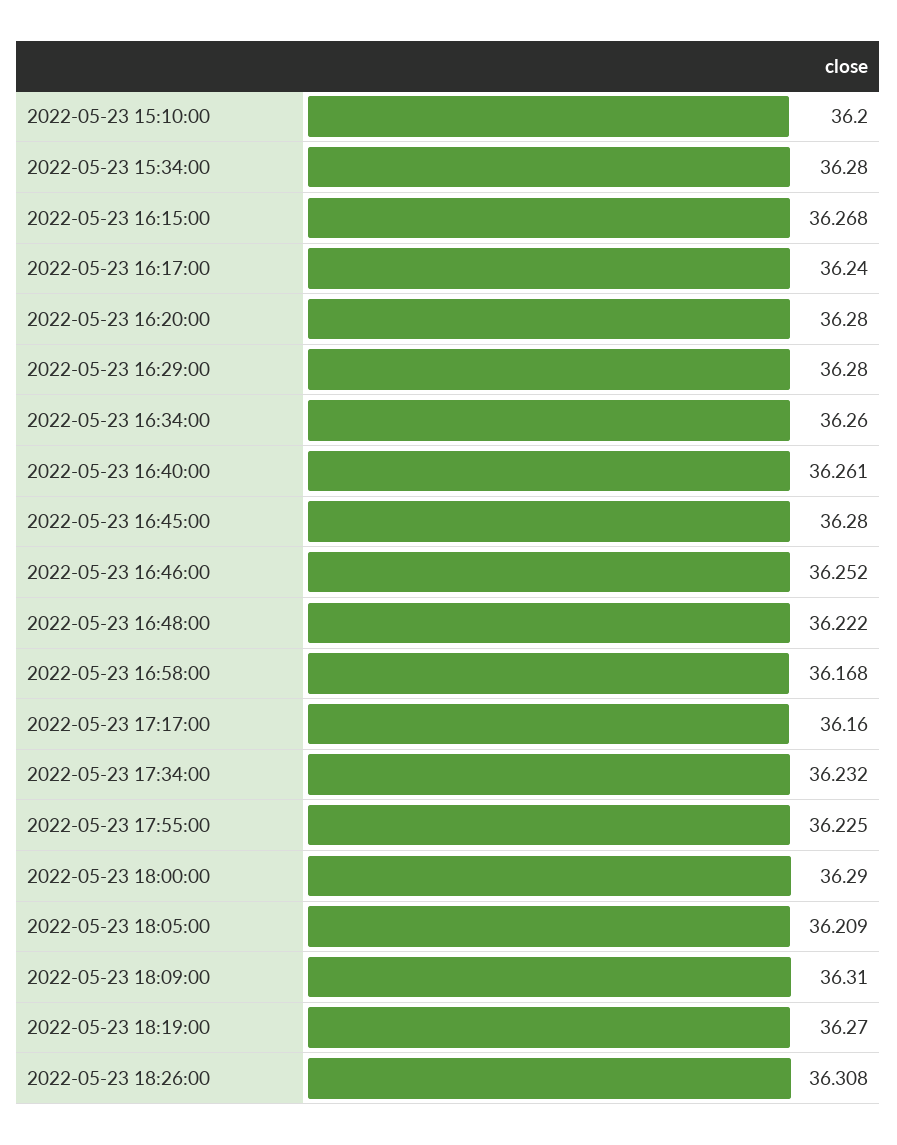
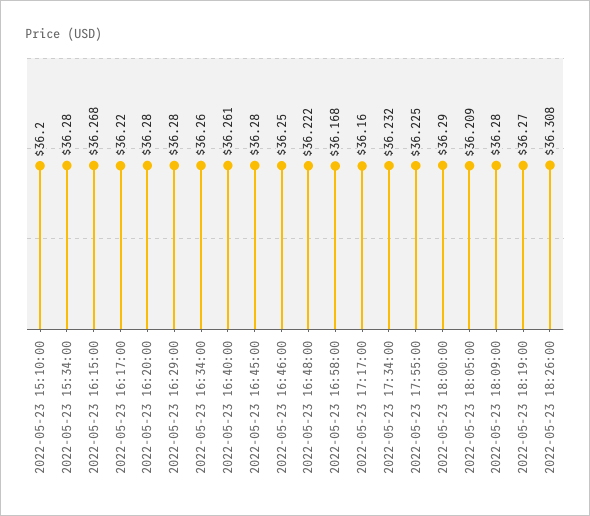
2022-05-23 16:17:00: 36.24 -> 36.22
2022-05-23 16:46:00: 36.252 -> 36.25
2022-05-23 18:09:00: 36.31 -> 36.28

